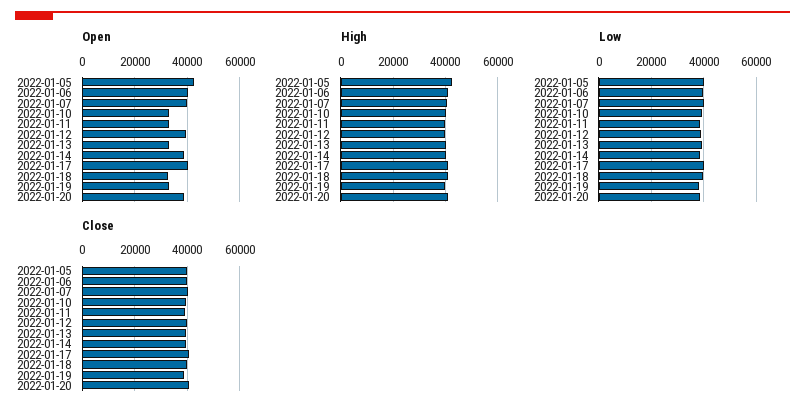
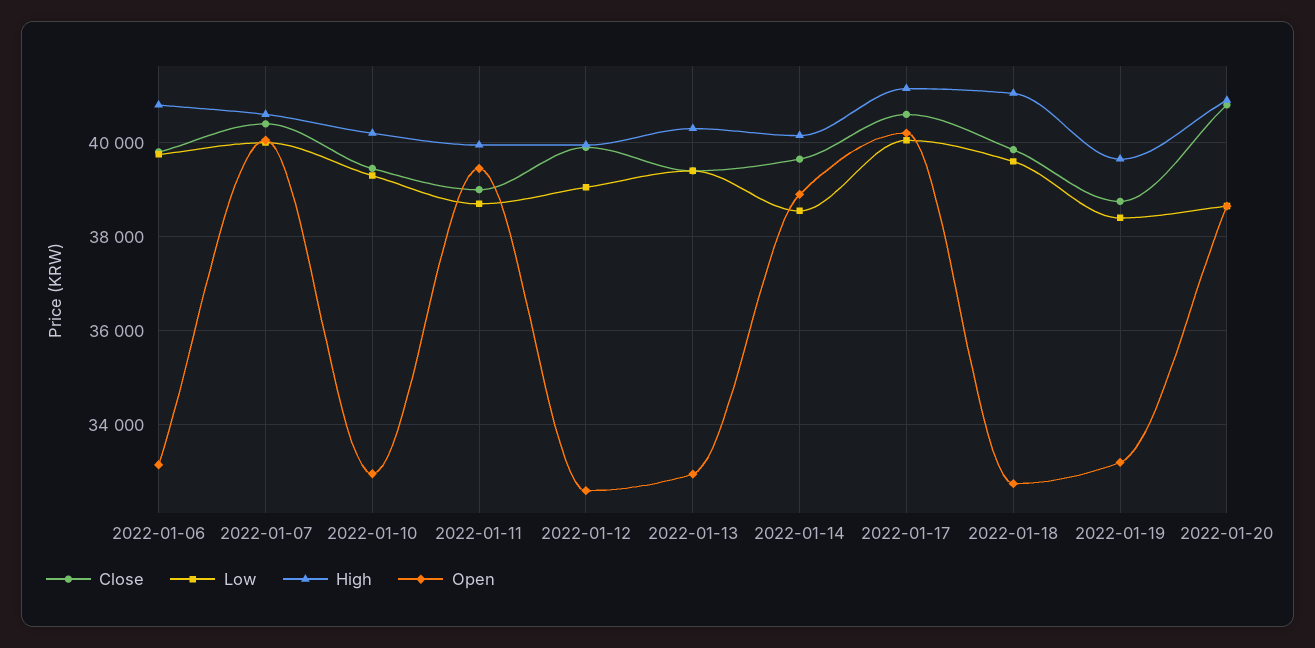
Open, 2022-01-05: 42500 -> none
Open, 2022-01-06: 40000 -> 33200
Open, 2022-01-11: 32500 -> 39400
Open, 2022-01-12: 40000 -> 32600
High, 2022-01-05: 42500 -> none
Low, 2022-01-05: 40000 -> none
Close, 2022-01-05: 40000 -> none

